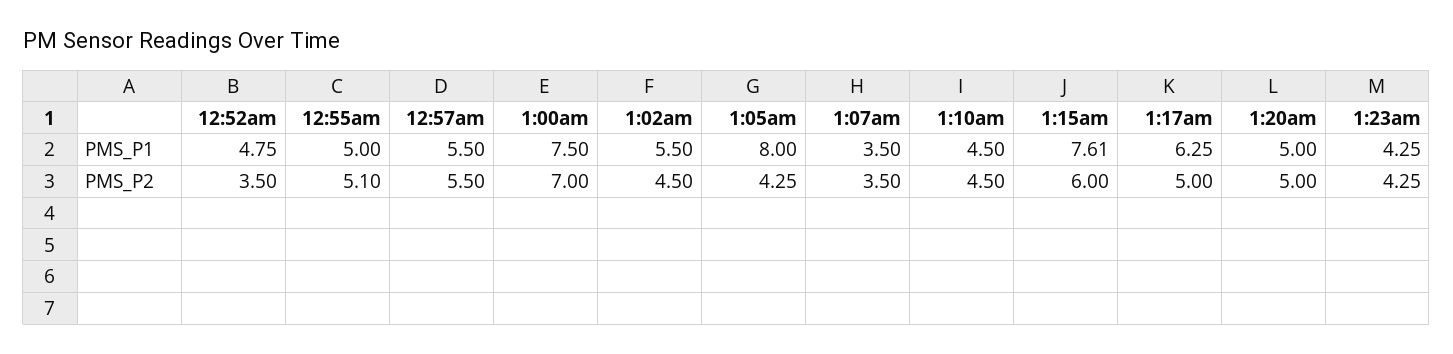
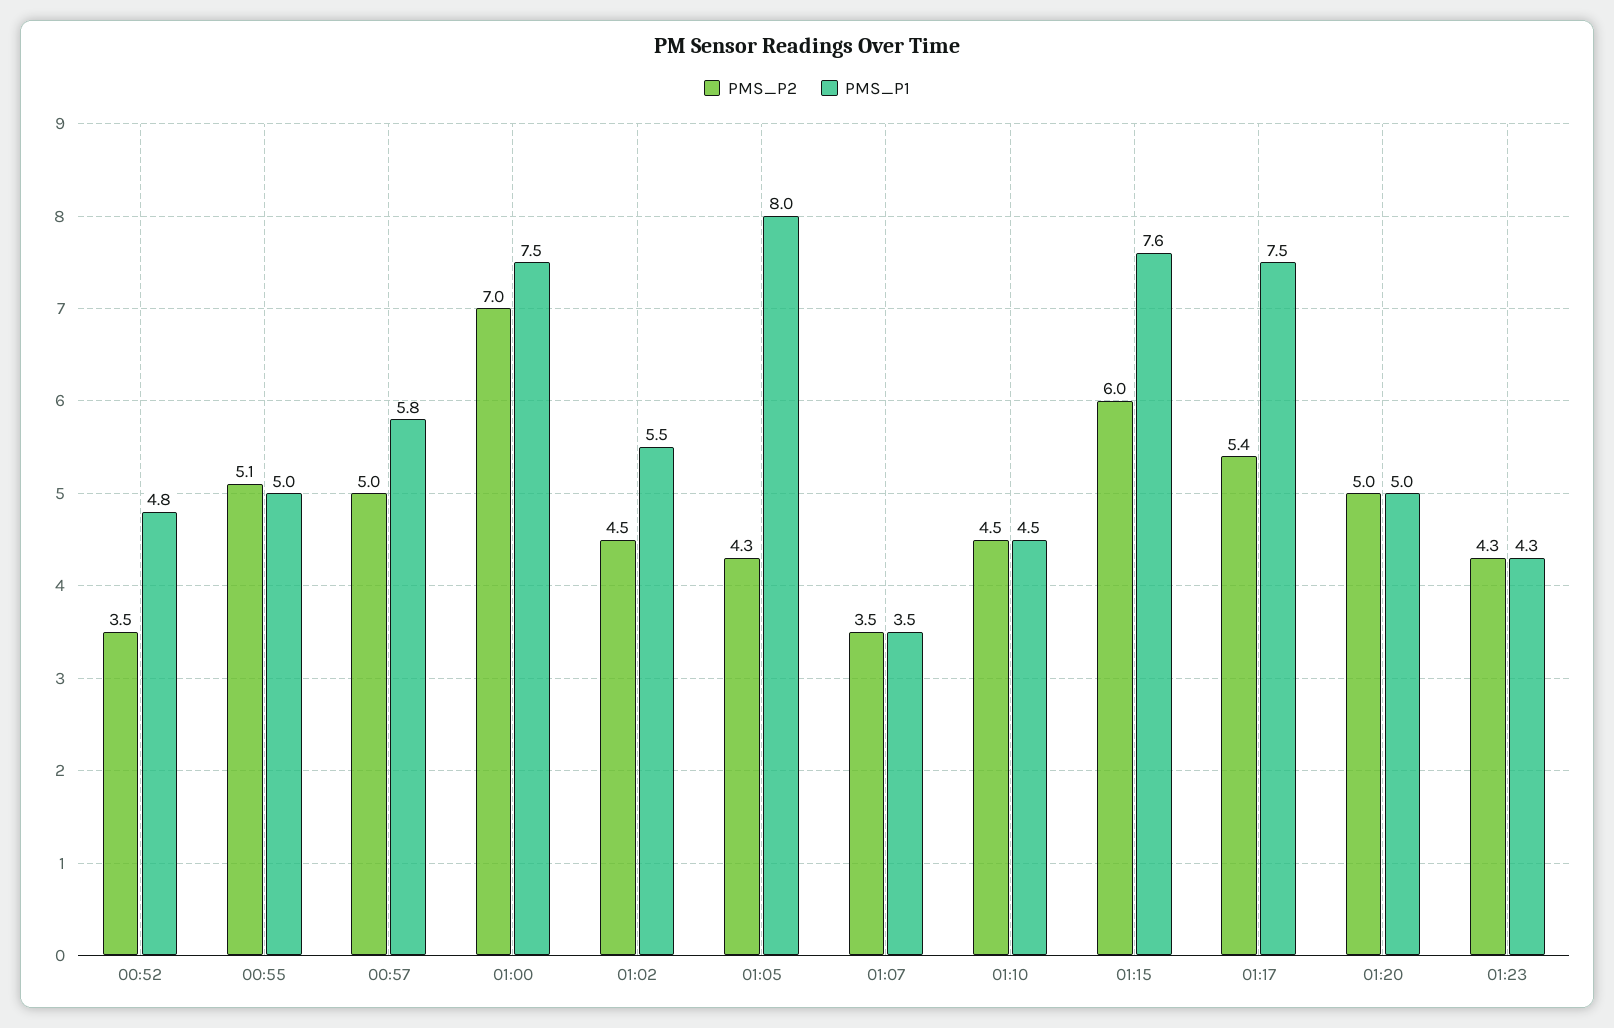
PMS_P1, 12:57am: 5.5 -> 5.8
PMS_P1, 1:17am: 6.25 -> 7.5
PMS_P2, 12:57am: 5.5 -> 5
PMS_P2, 1:17am: 5 -> 5.4

